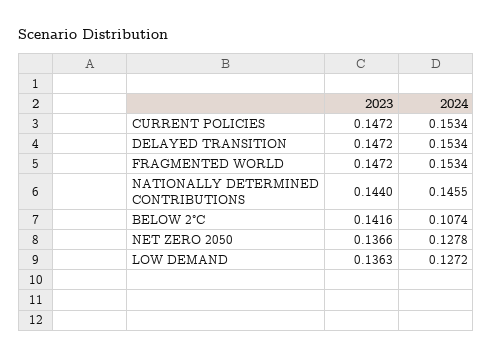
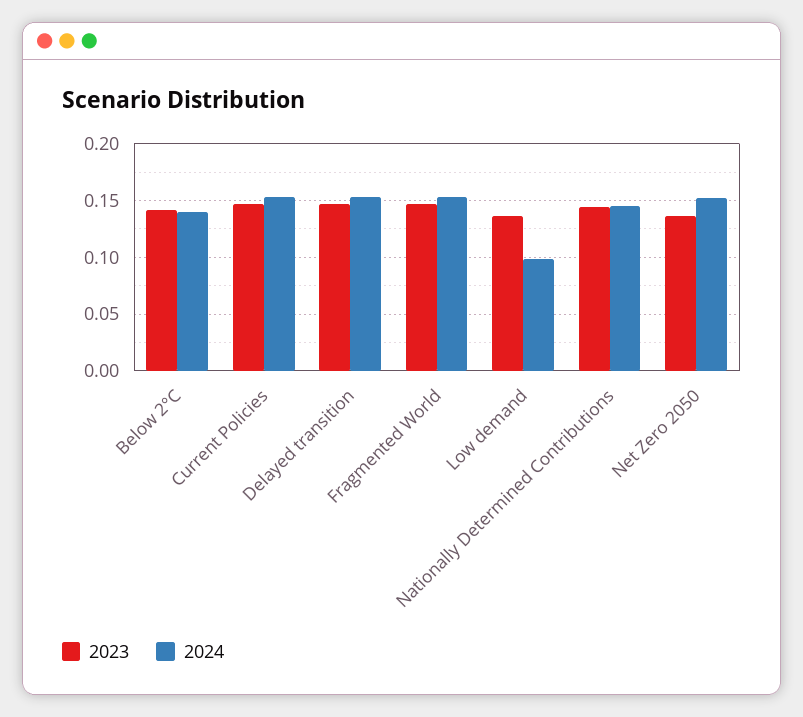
2024, BELOW 2°C: 0.1074 -> 0.14
2024, NET ZERO 2050: 0.1278 -> 0.15
2024, LOW DEMAND: 0.1272 -> 0.1

